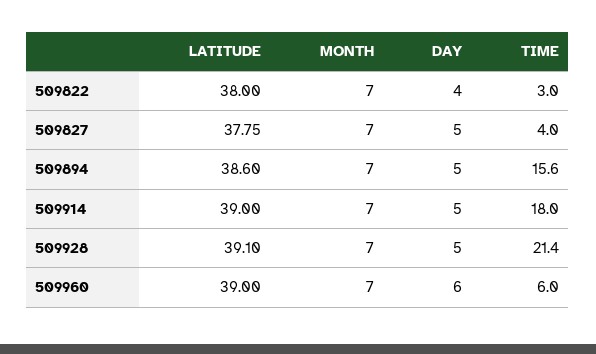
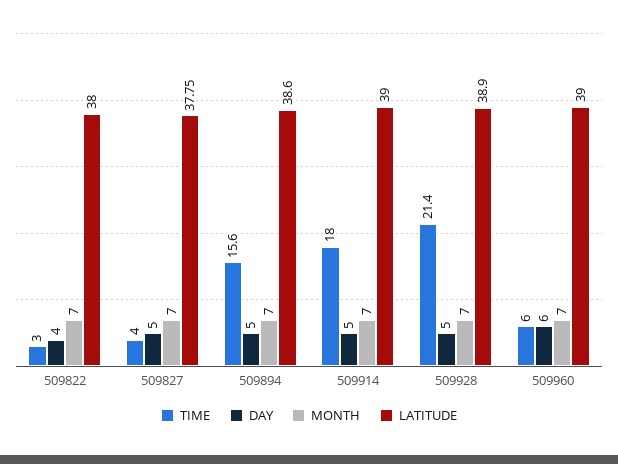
LATITUDE, 509928: 39.1 -> 38.9

